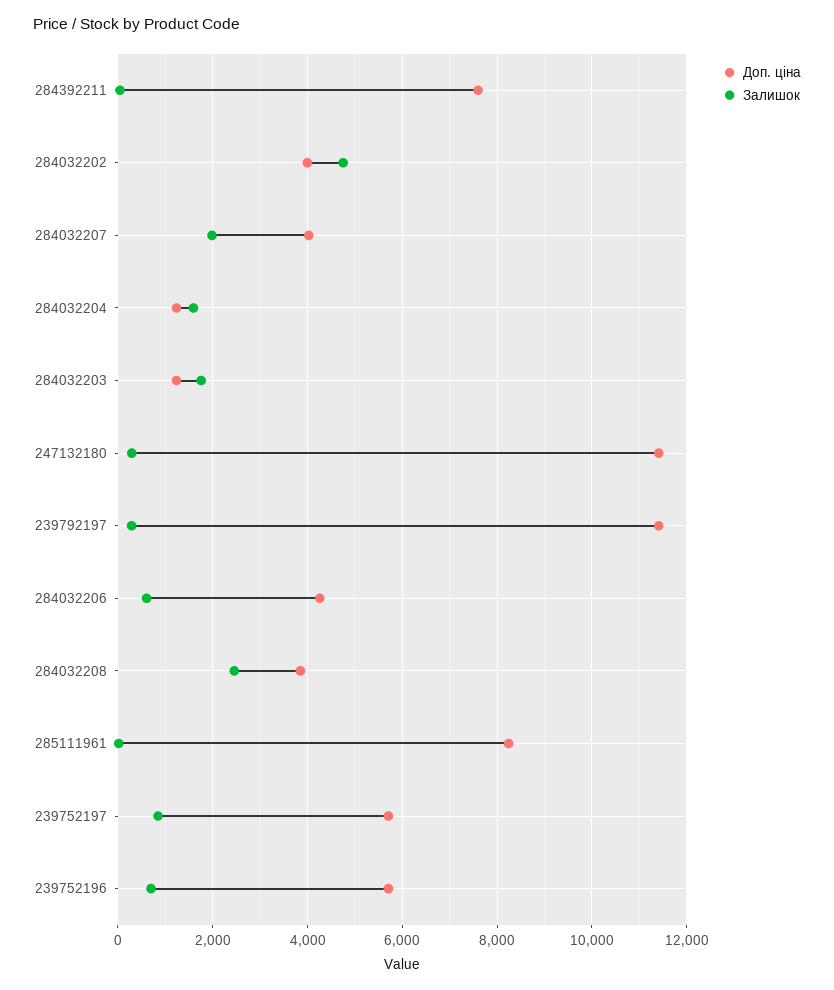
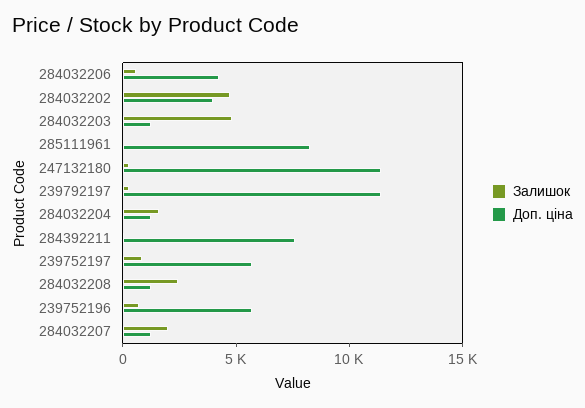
Доп. ціна, 284032207: 4000 -> 1000
Залишок, 284032203: 1800 -> 5000
Доп. ціна, 284032208: 3800 -> 1000

